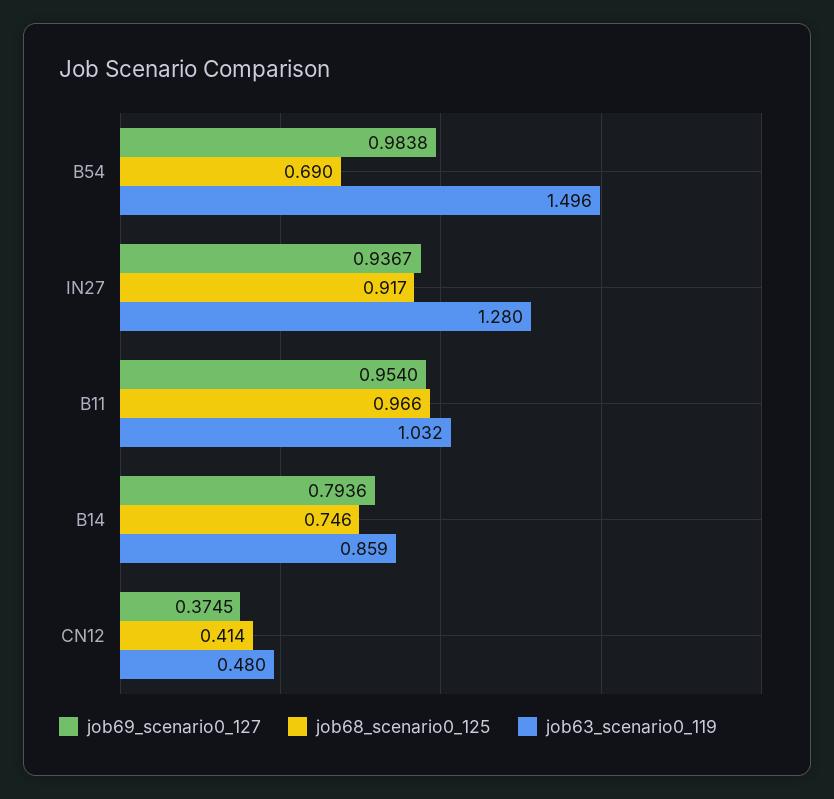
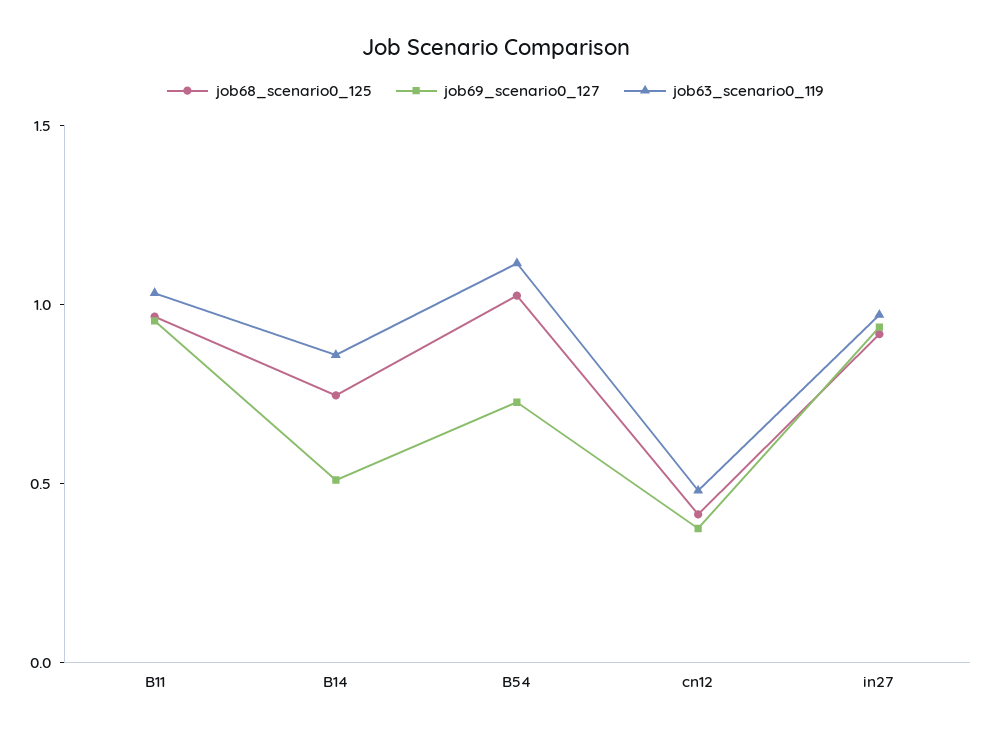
job69_scenario0_127, B54: 0.9838 -> 0.7
job68_scenario0_125, B54: 0.69 -> 1
job63_scenario0_119, B54: 1.496 -> 1.1
job63_scenario0_119, IN27: 1.28 -> 1
job69_scenario0_127, B14: 0.7936 -> 0.5

